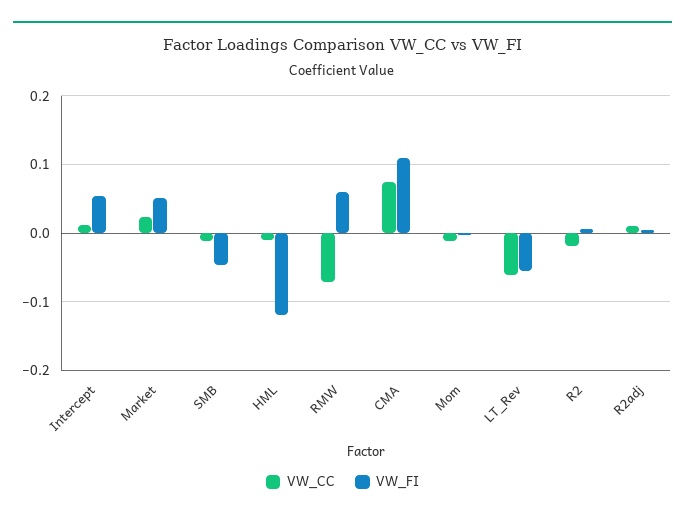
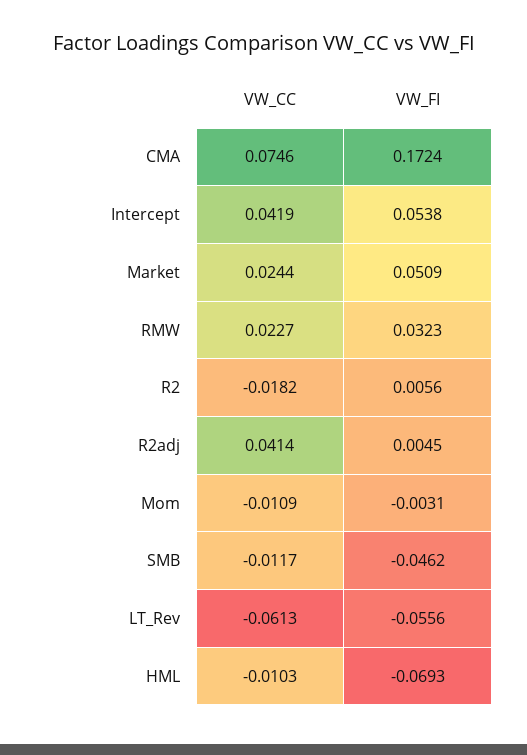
VW_CC, Intercept: 0.01 -> 0.0419
VW_FI, HML: -0.12 -> -0.0693
VW_CC, RMW: -0.07 -> 0.0227
VW_FI, RMW: 0.06 -> 0.0323
VW_FI, CMA: 0.11 -> 0.1724
VW_CC, R2adj: 0.01 -> 0.0414

